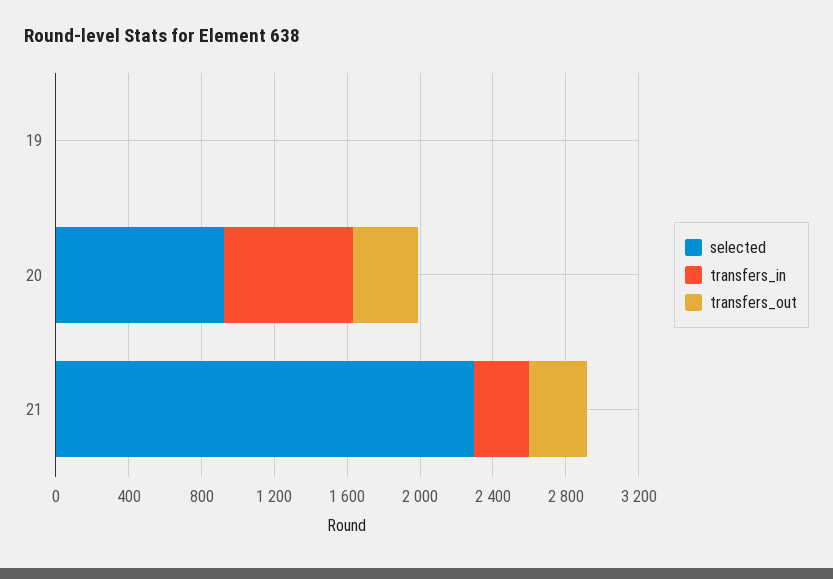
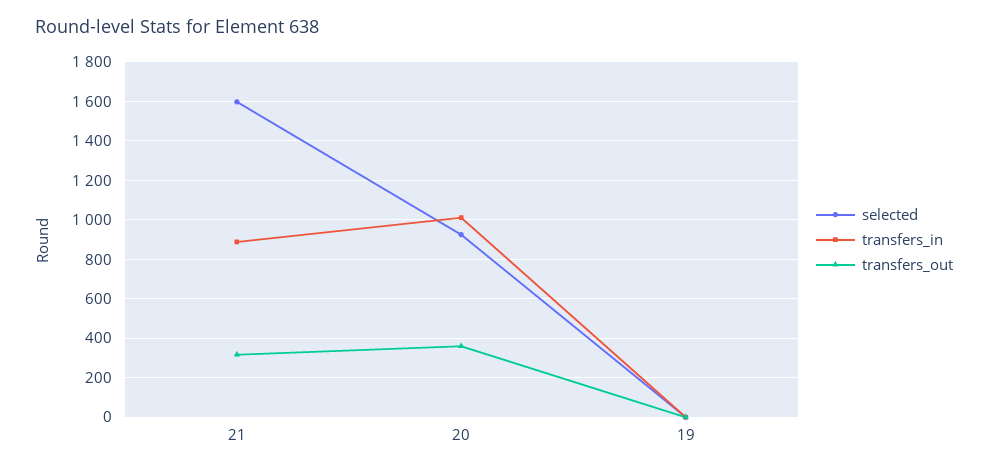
transfers_in, 20: 700 -> 1000
selected, 21: 2300 -> 1600
transfers_in, 21: 300 -> 900

